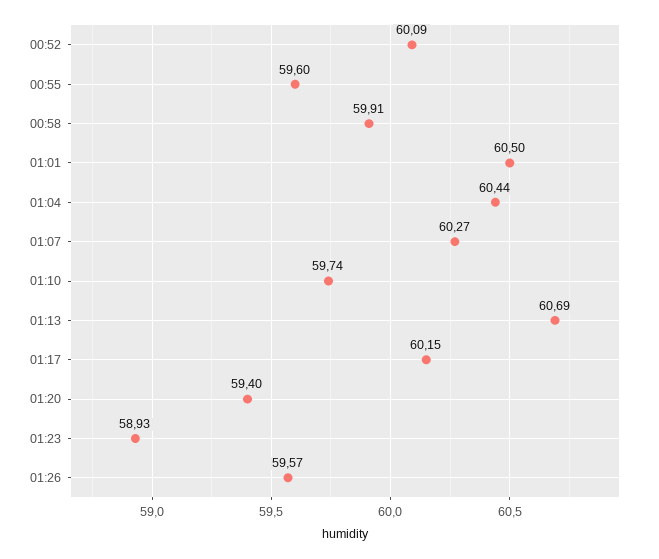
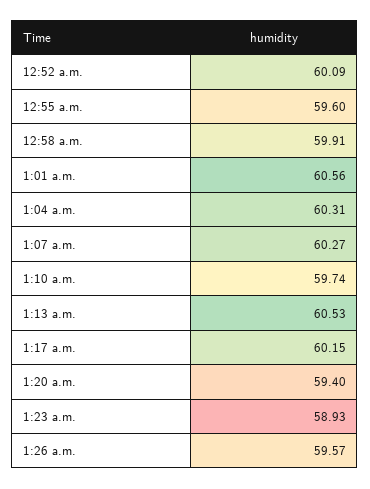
01:01: 60.5 -> 60.56
01:04: 60.44 -> 60.31
01:13: 60.69 -> 60.53

